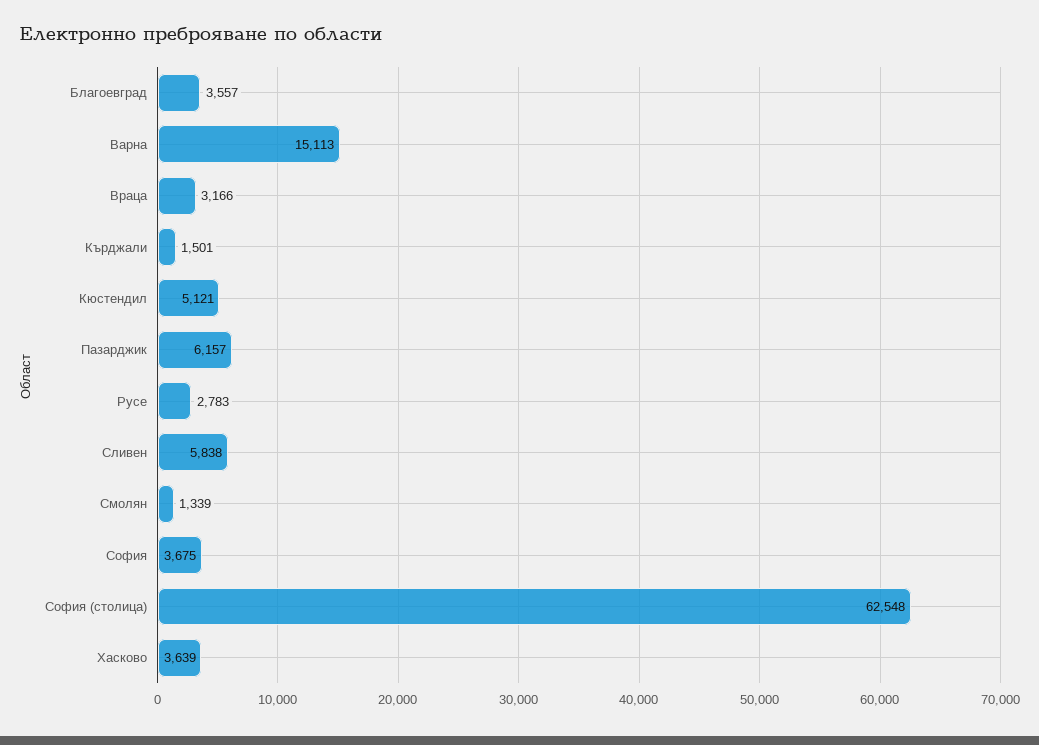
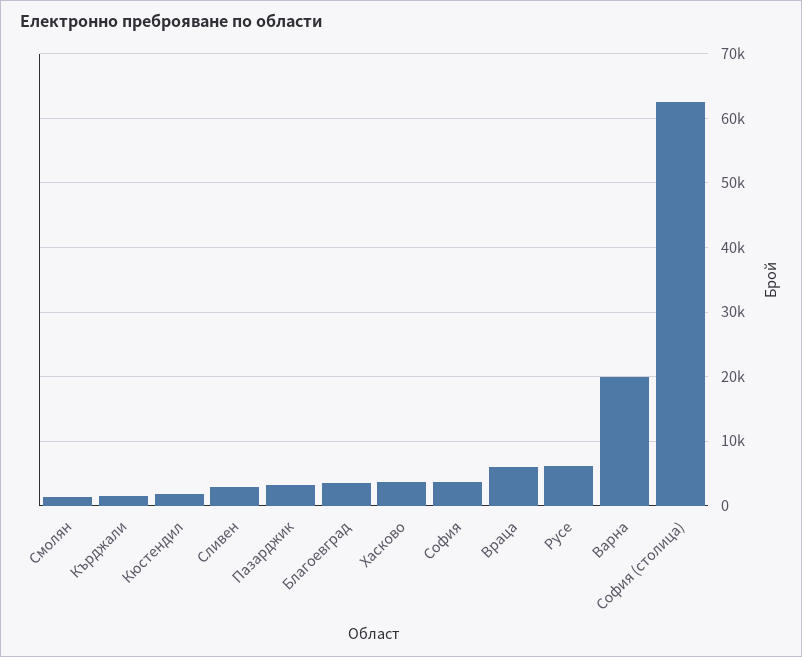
Варна: 15113 -> 20000
Враца: 3166 -> 6000
Кюстендил: 5121 -> 2000
Пазарджик: 6157 -> 3000
Русе: 2783 -> 6000
Сливен: 5838 -> 3000

